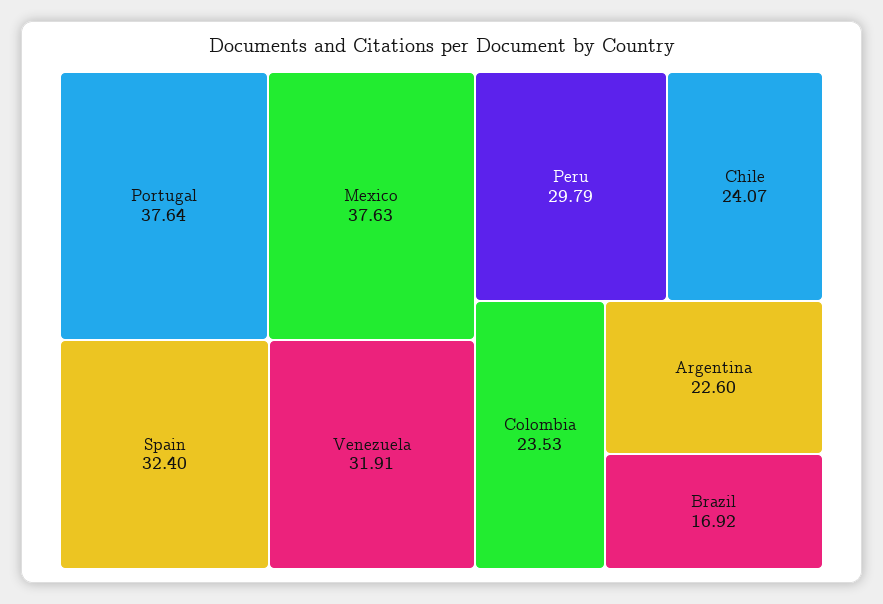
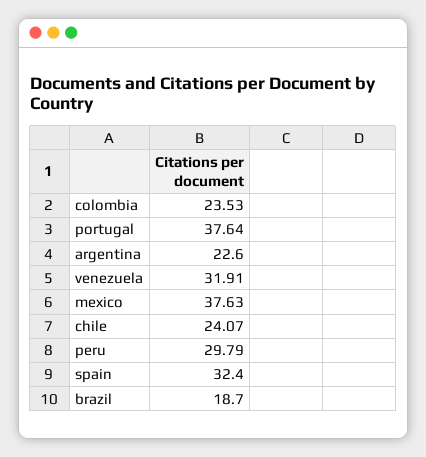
Brazil: 16.92 -> 18.7

